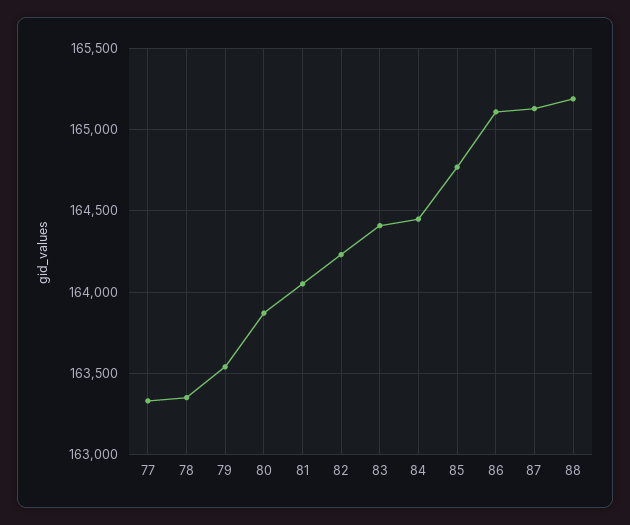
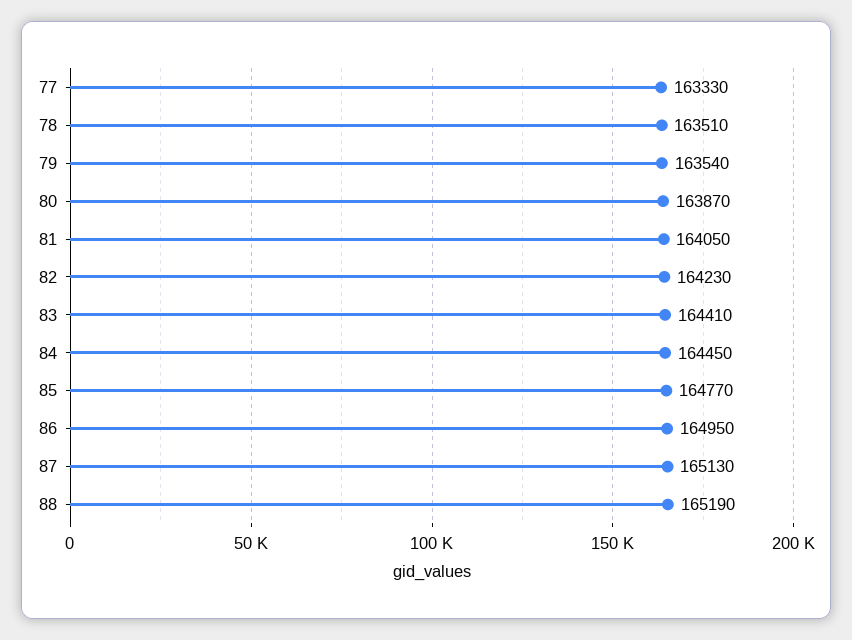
78: 163350 -> 163510
86: 165100 -> 164950

